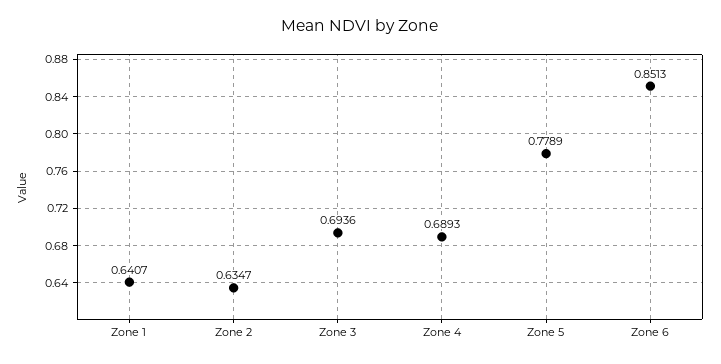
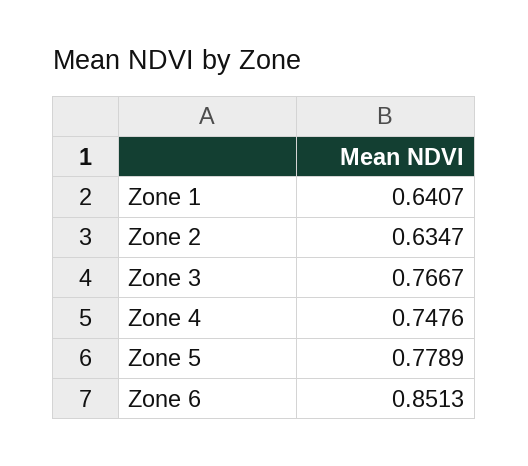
Zone 3: 0.6936 -> 0.7667
Zone 4: 0.6893 -> 0.7476

